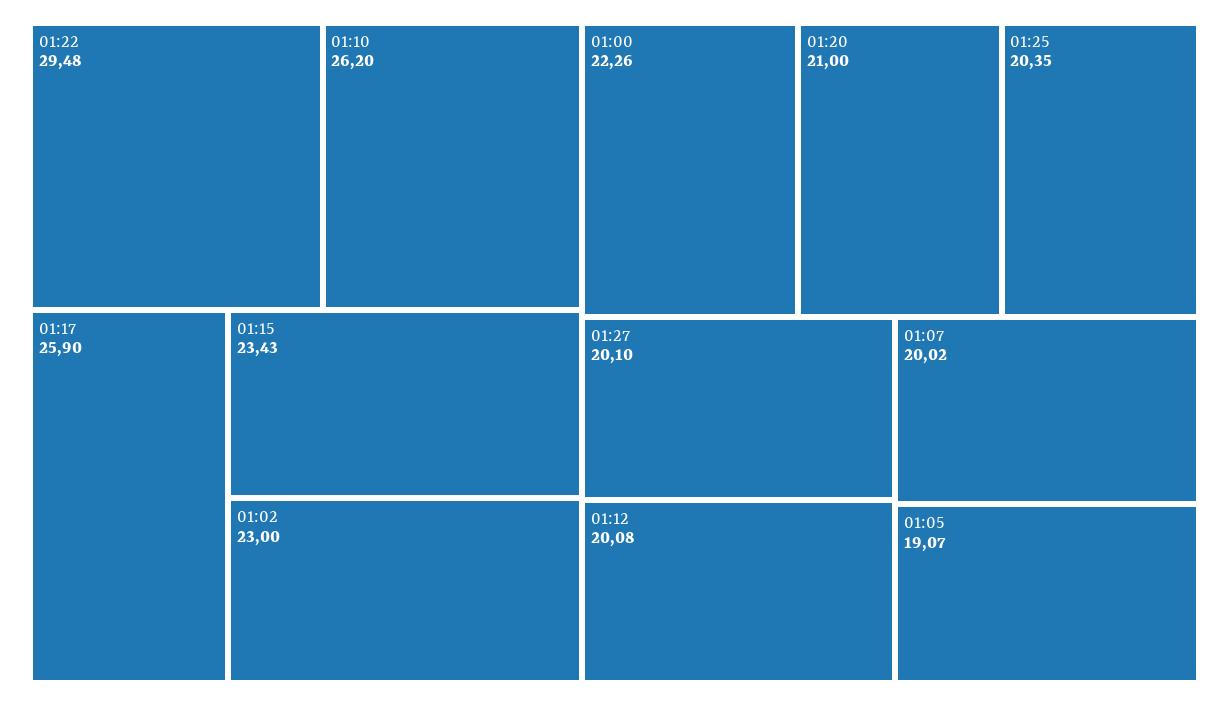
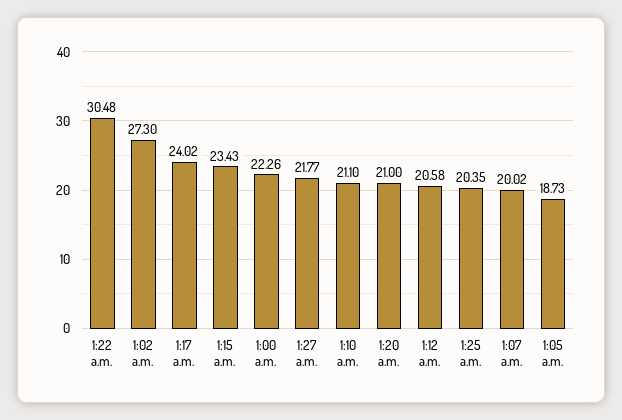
01:22: 29.48 -> 30.48
01:10: 26.2 -> 21.1
01:17: 25.9 -> 24.02
01:02: 23 -> 27.3
01:27: 20.1 -> 21.77
01:12: 20.08 -> 20.58
01:05: 19.07 -> 18.73

